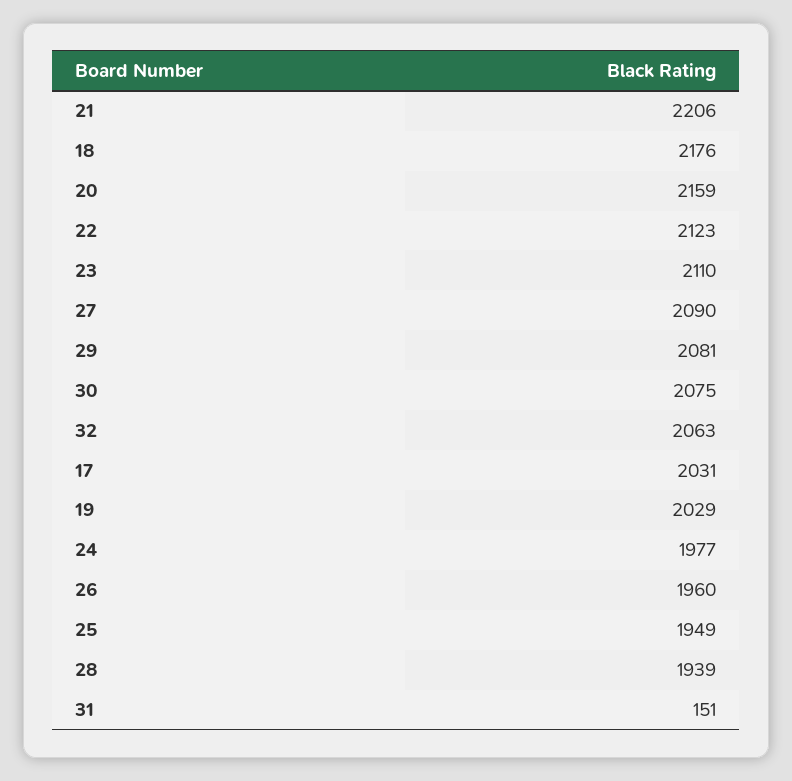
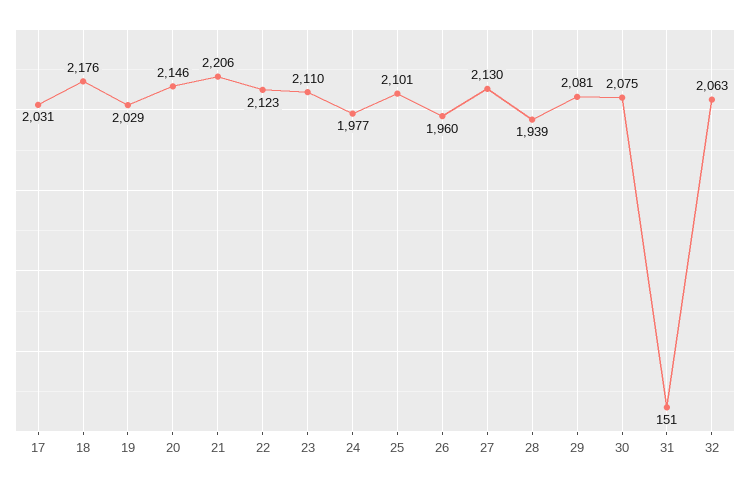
20: 2159 -> 2146
27: 2090 -> 2130
25: 1949 -> 2101

